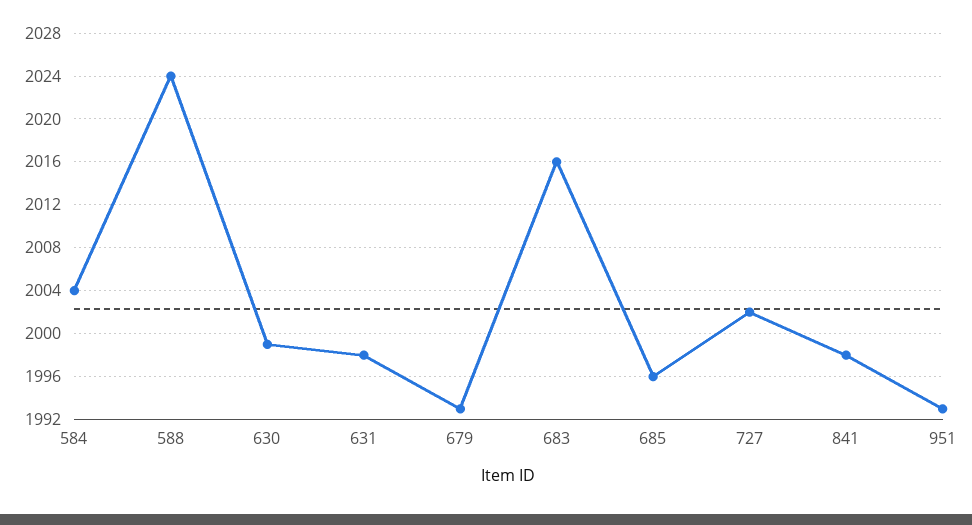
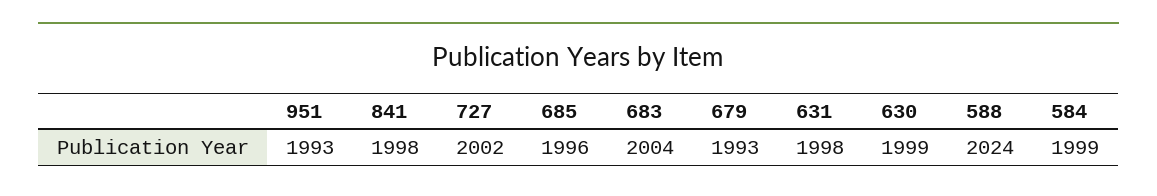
584: 2004 -> 1999
683: 2016 -> 2004

